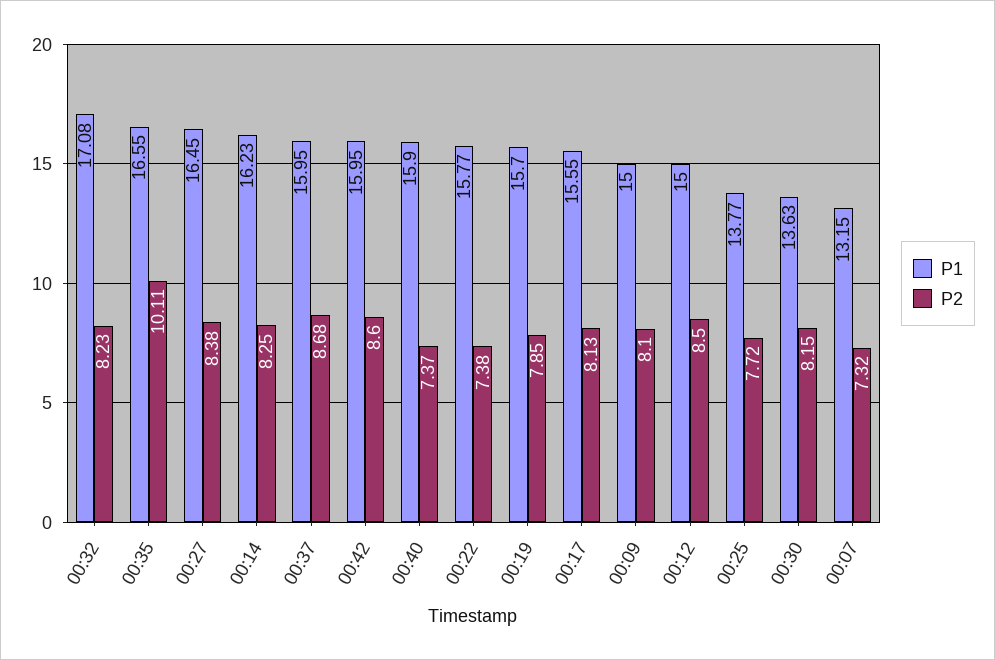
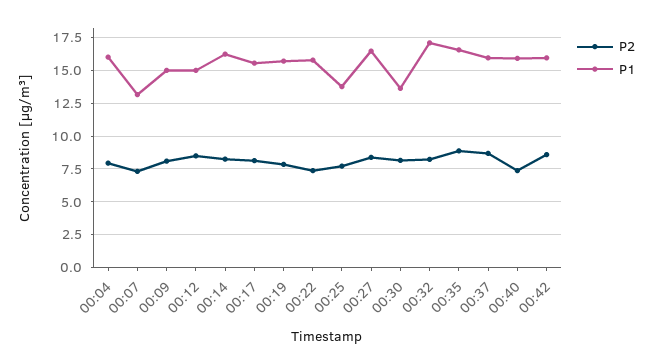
P2, 00:35: 10.11 -> 9
P2, 00:04: none -> 8
P1, 00:04: none -> 16

